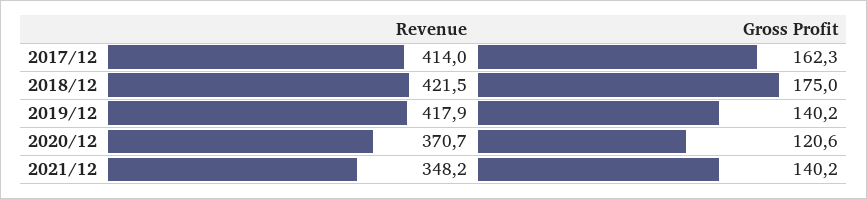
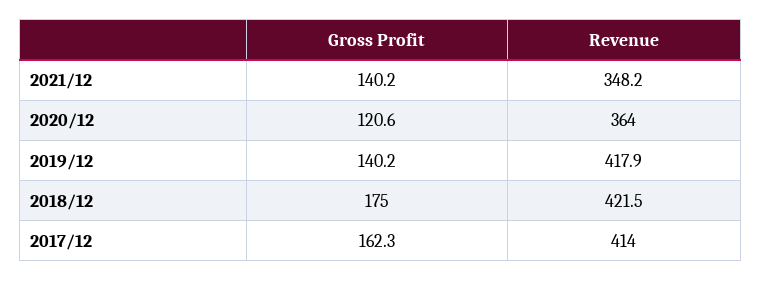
Revenue, 2020/12: 370.7 -> 364

